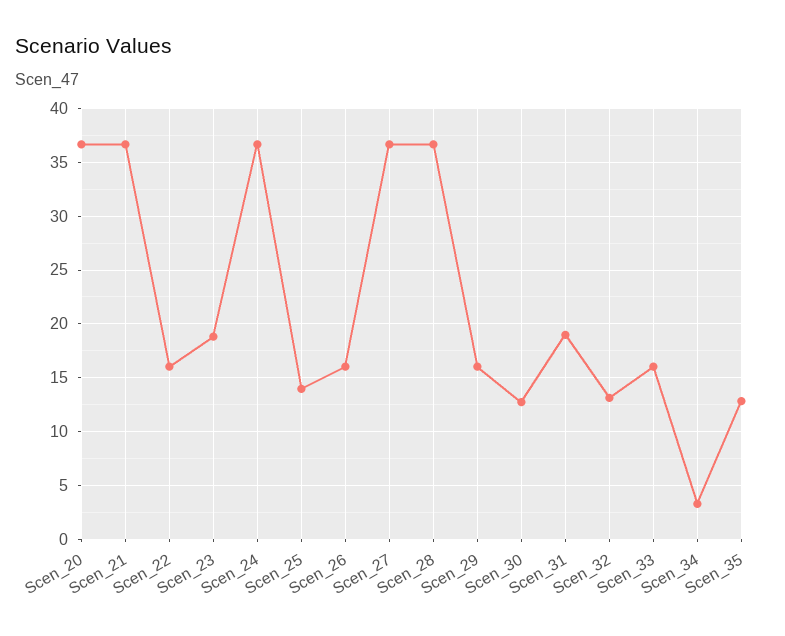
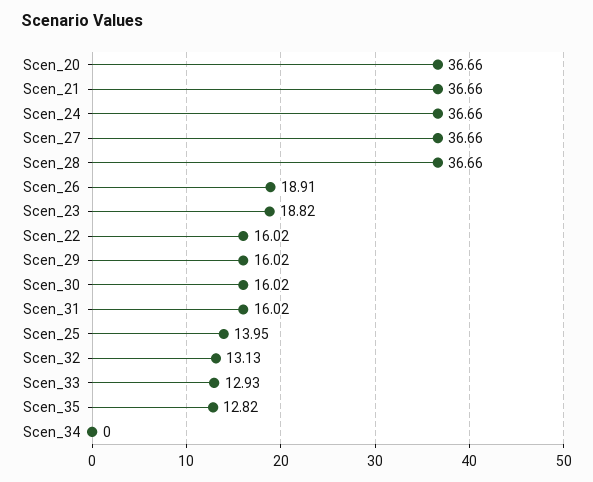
Scen_26: 16 -> 18.91
Scen_30: 13 -> 16.02
Scen_31: 19 -> 16.02
Scen_33: 16 -> 12.93
Scen_34: 3 -> 0

